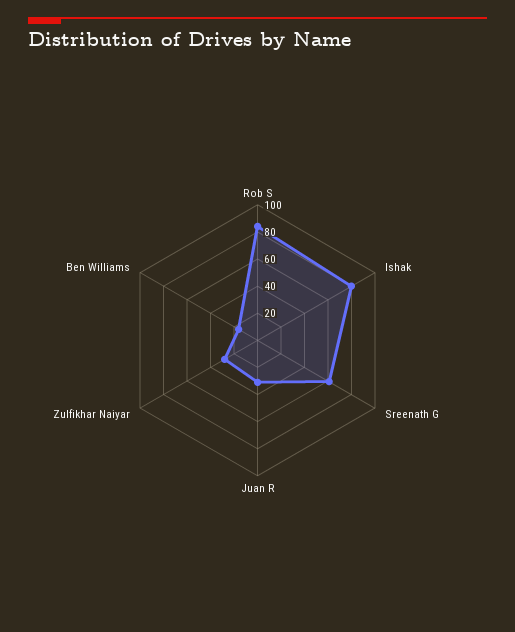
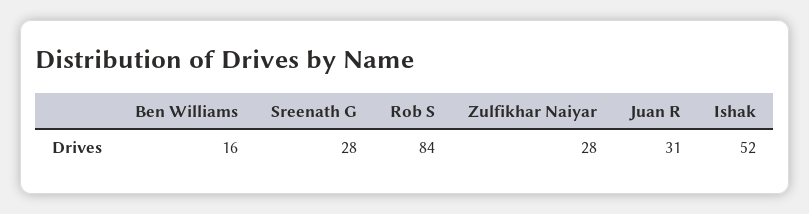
Ishak: 80 -> 52
Sreenath G: 60 -> 28

